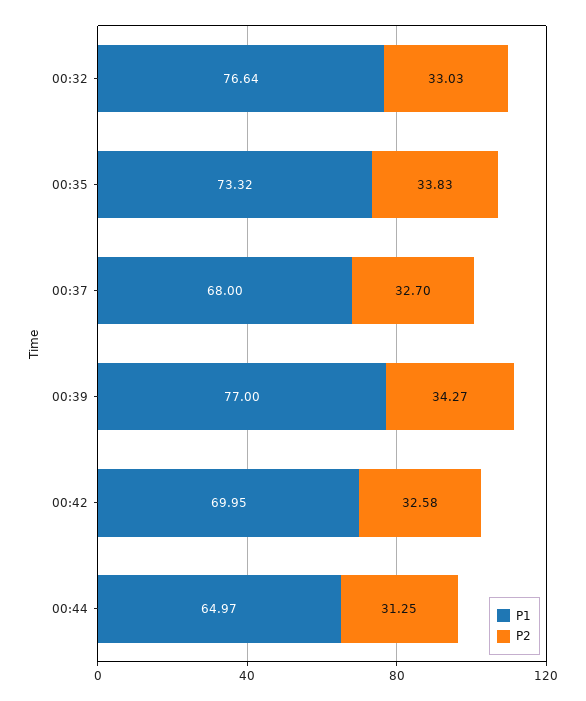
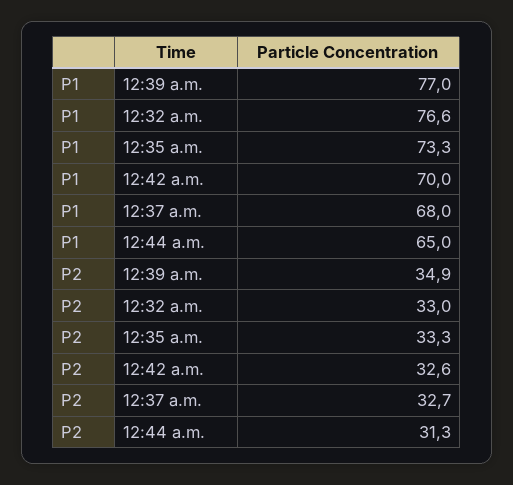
P2, 00:35: 33.83 -> 33.3
P2, 00:39: 34.27 -> 34.9

